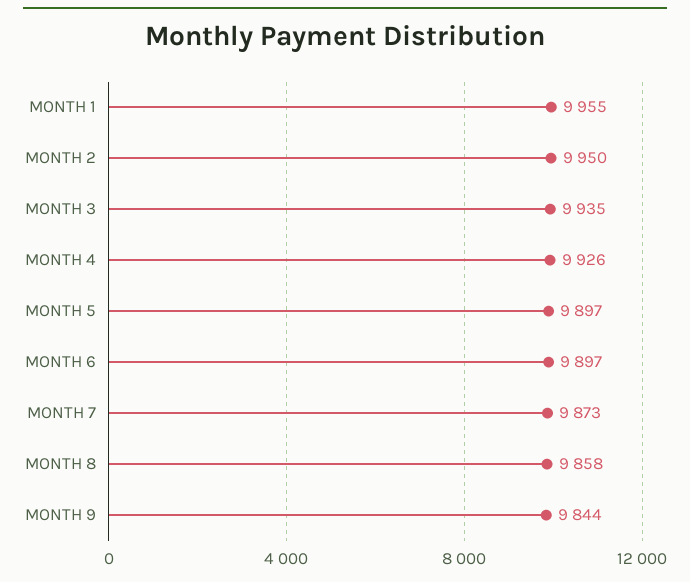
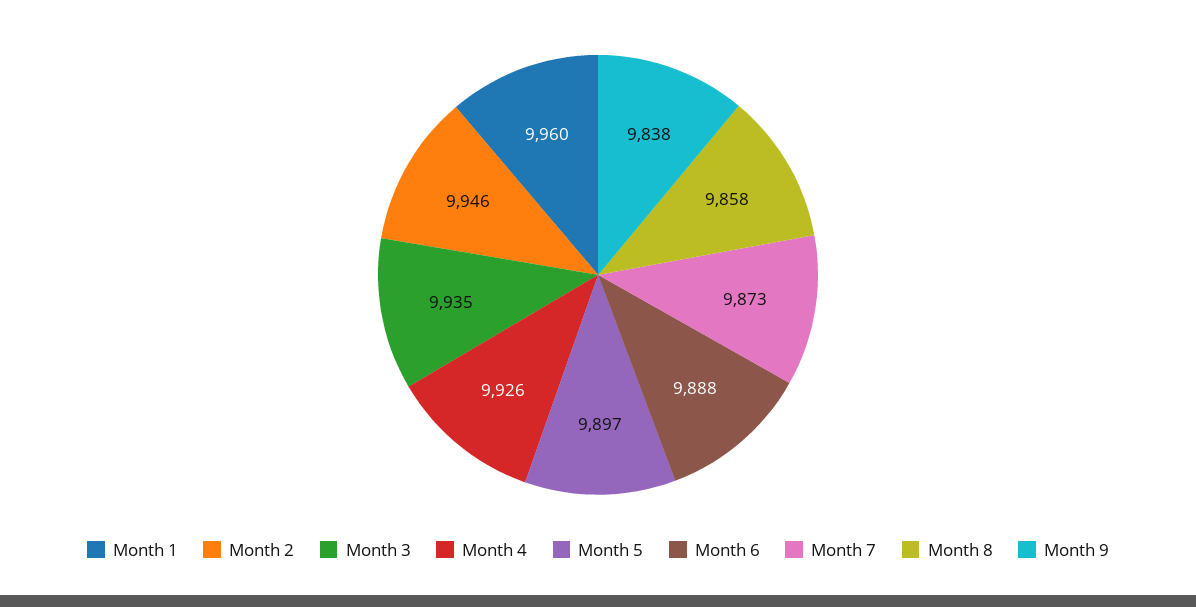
MONTH 1: 9955 -> 9960
MONTH 2: 9950 -> 9946
MONTH 6: 9897 -> 9888
MONTH 9: 9844 -> 9838

